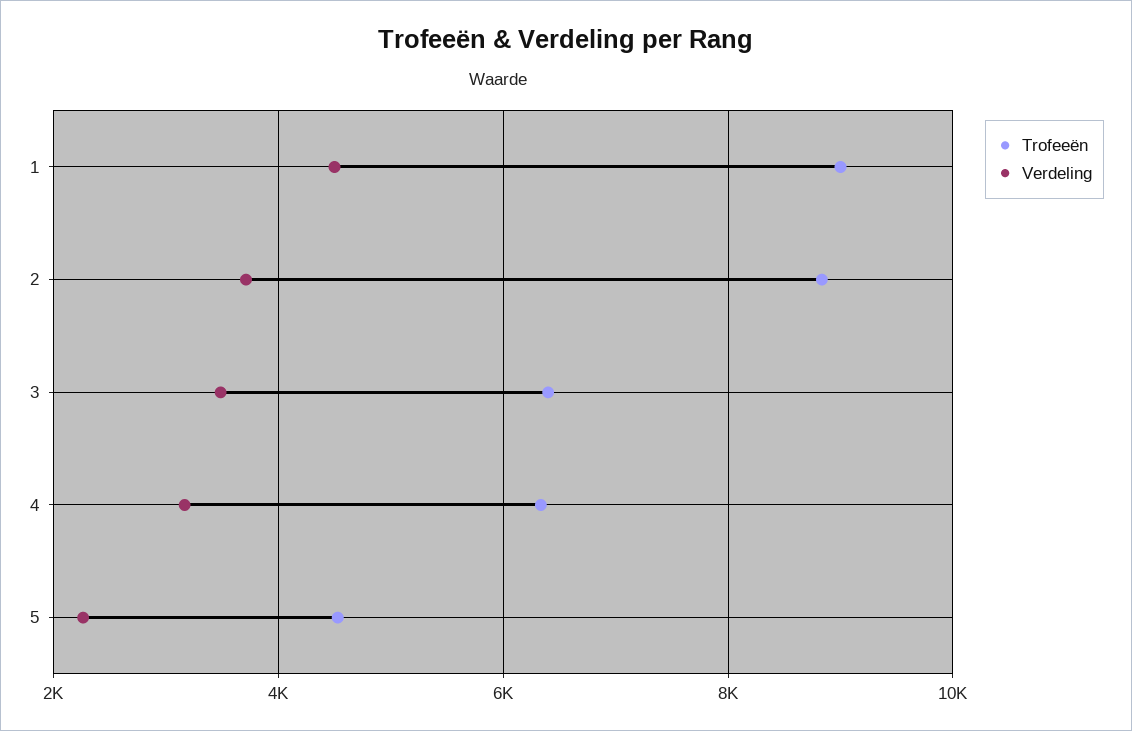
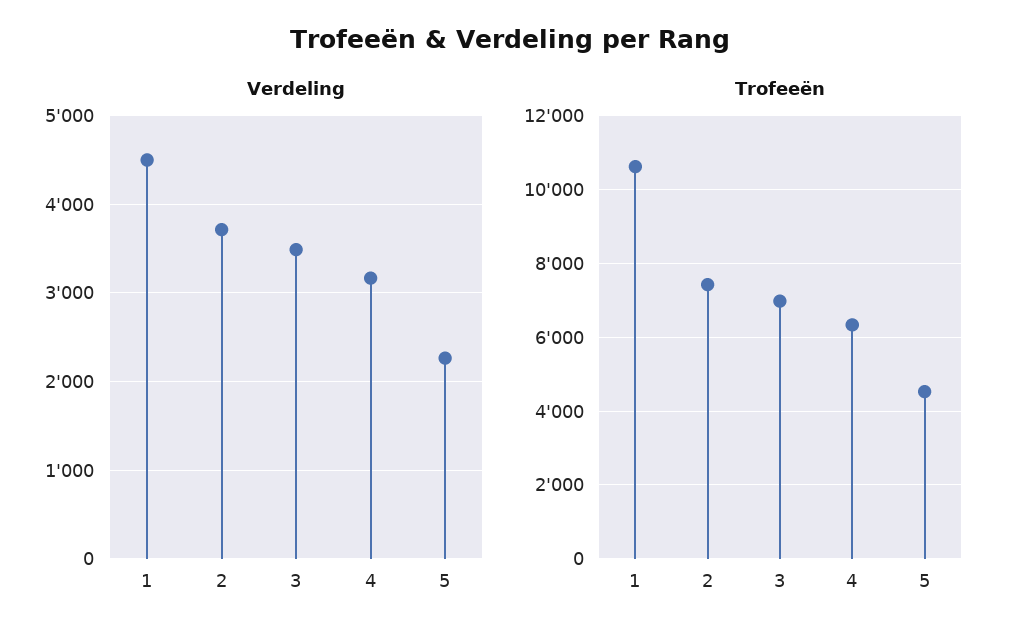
Trofeeën, 1: 9000 -> 10600
Trofeeën, 2: 8800 -> 7400
Trofeeën, 3: 6400 -> 7000

